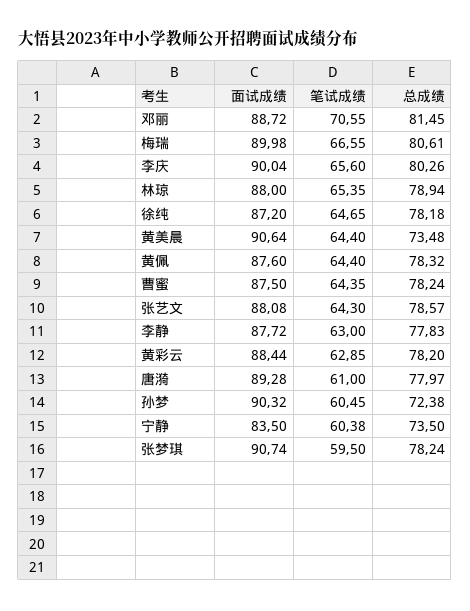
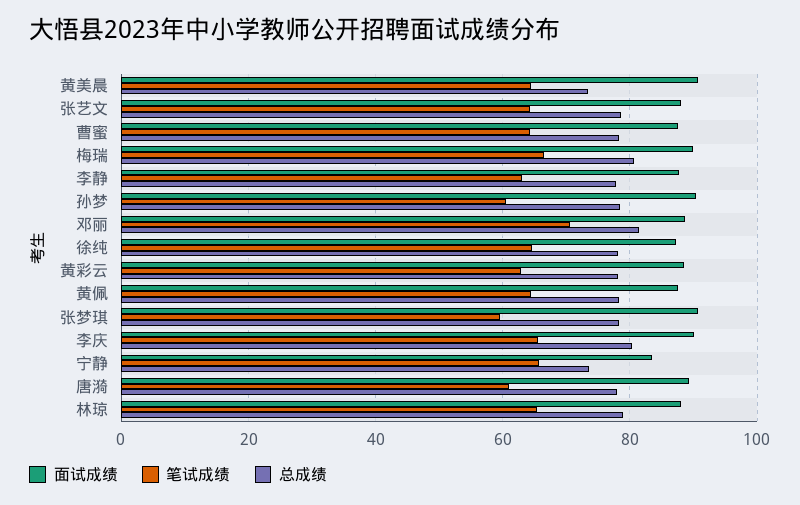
总成绩, 孙梦: 72.38 -> 78
笔试成绩, 宁静: 60.38 -> 66

